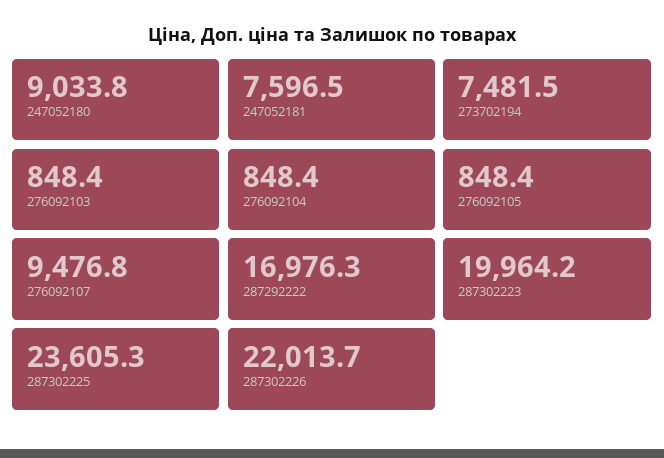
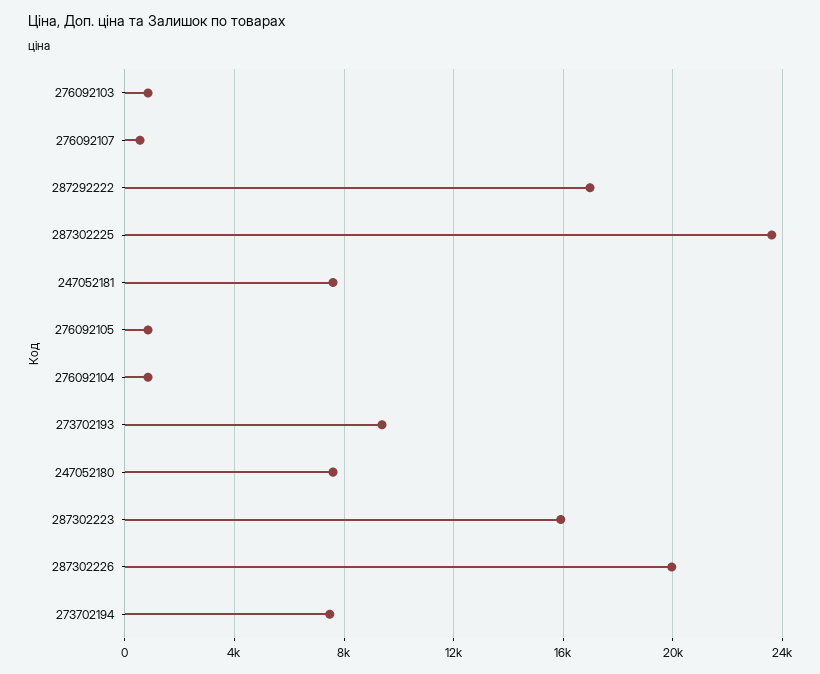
247052180: 9033.8 -> 7500
276092107: 9476.8 -> 500
287302223: 19964.2 -> 16000
287302226: 22013.7 -> 20000
273702193: none -> 9500

